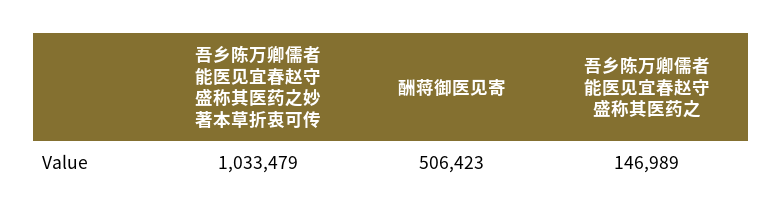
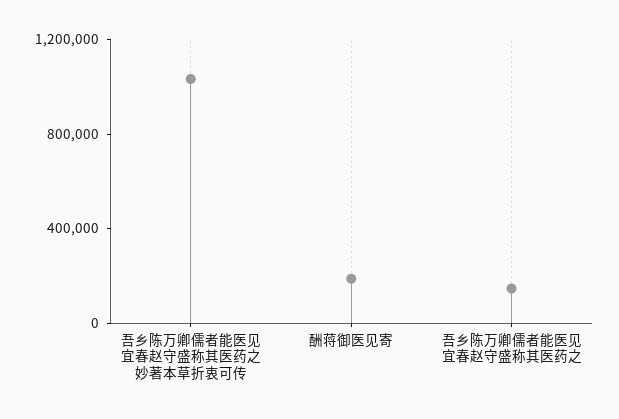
酬蒋御医见寄: 506423 -> 200000

